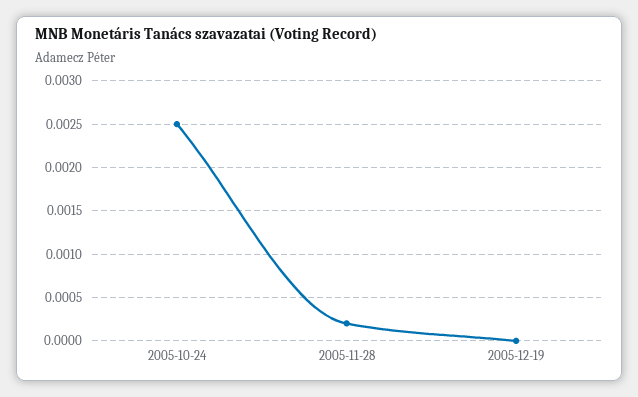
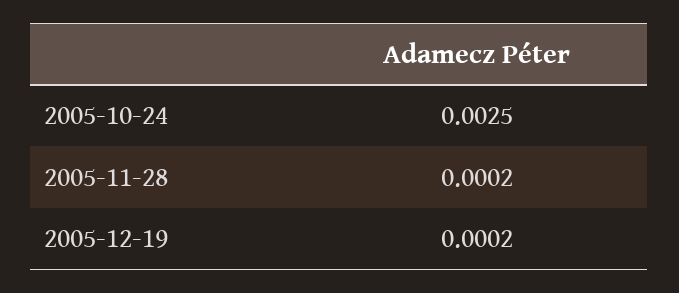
2005-12-19: 0 -> 0.0002

